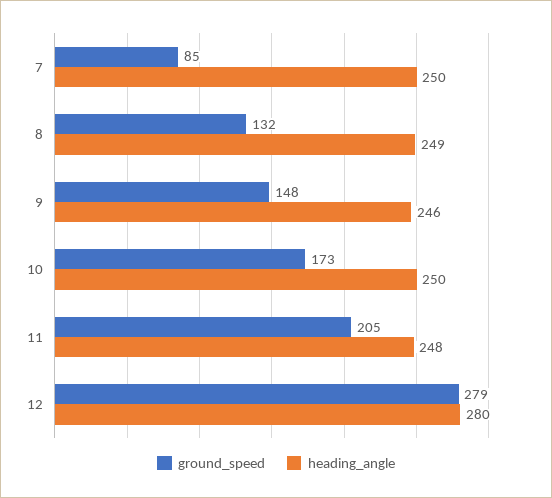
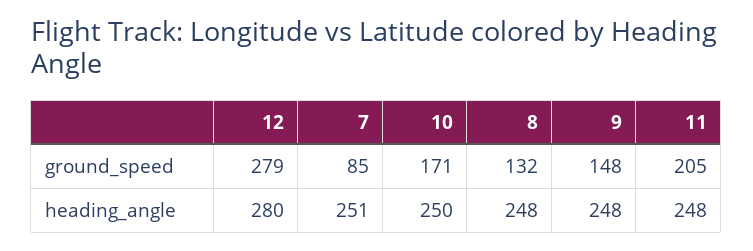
heading_angle, 7: 250 -> 251
heading_angle, 8: 249 -> 248
heading_angle, 9: 246 -> 248
ground_speed, 10: 173 -> 171

